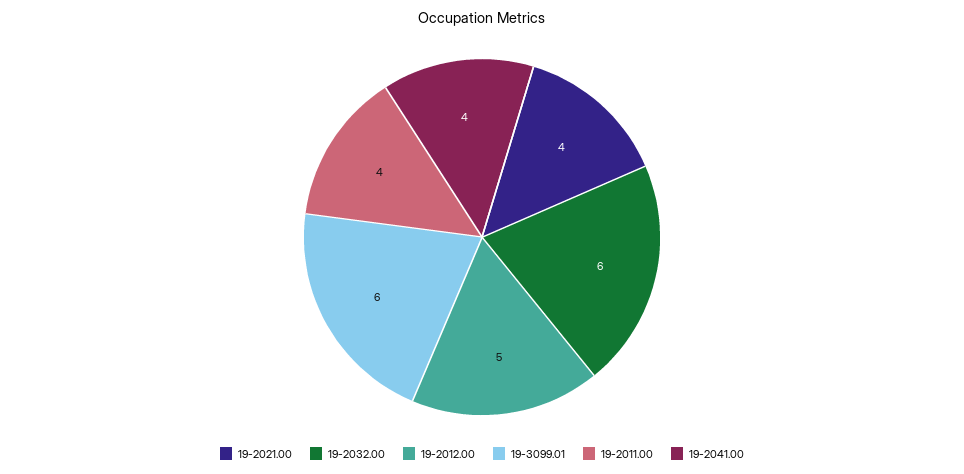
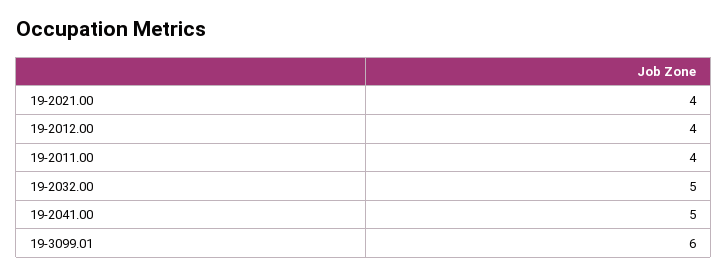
19-2032.00: 6 -> 5
19-2012.00: 5 -> 4
19-2041.00: 4 -> 5

